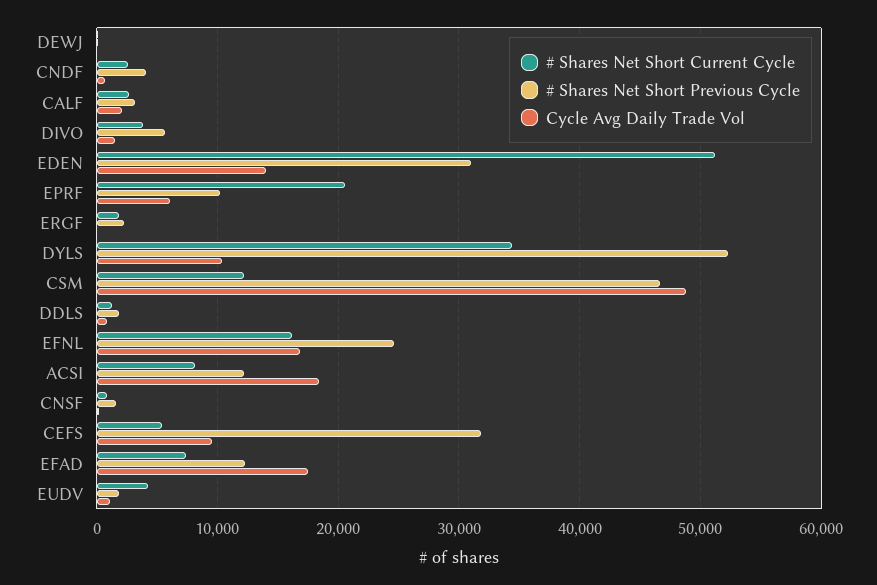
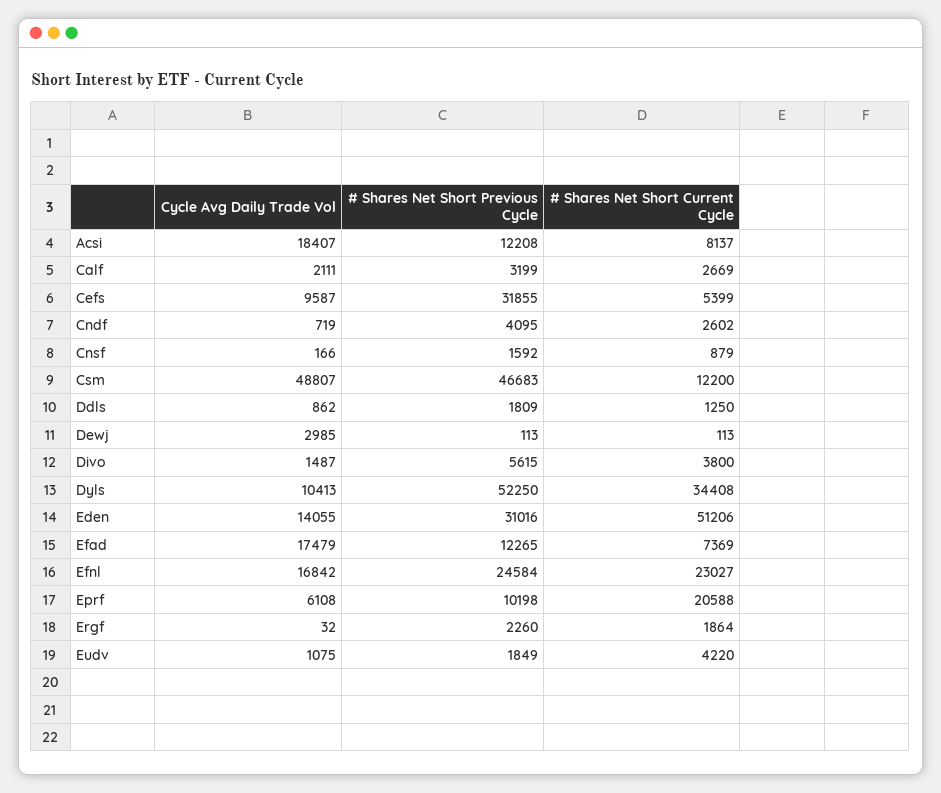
Cycle Avg Daily Trade Vol, DEWJ: 0 -> 2985
# Shares Net Short Current Cycle, EFNL: 16000 -> 23027

